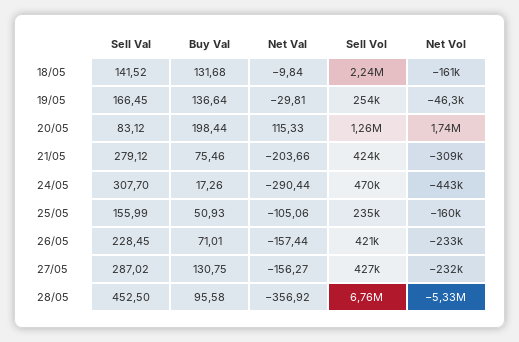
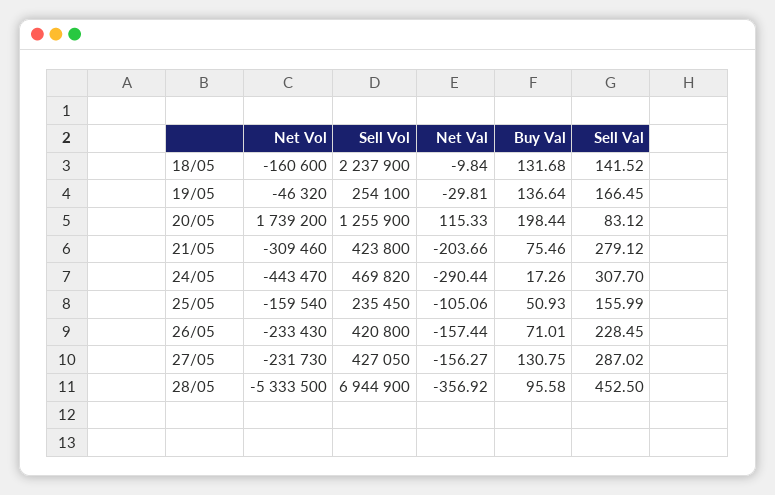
Sell Vol, 28/05: 6760000 -> 6944900

